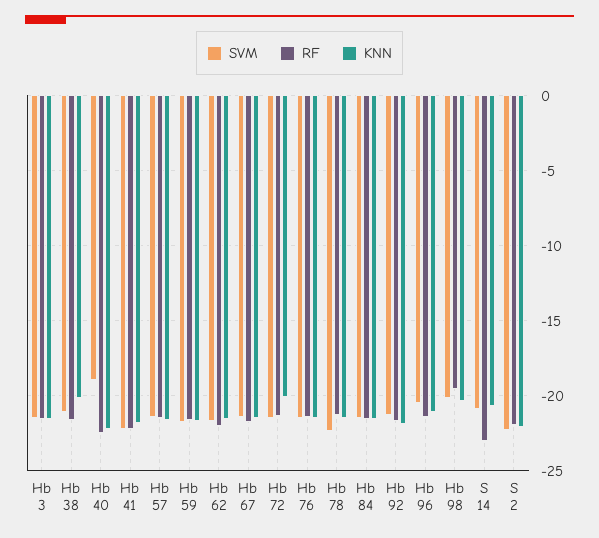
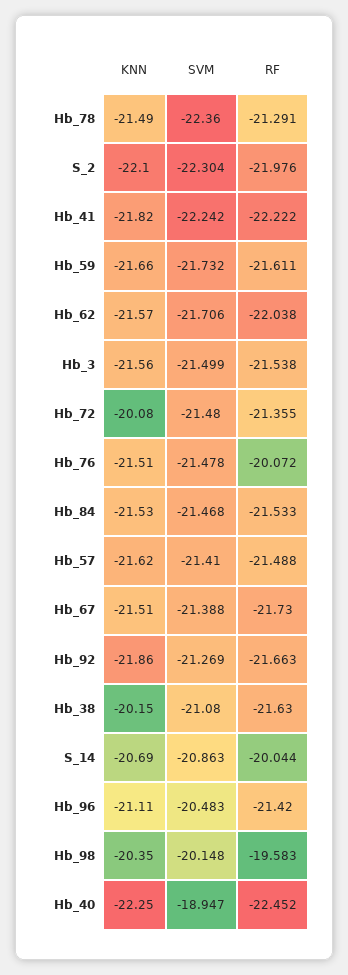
RF, Hb 76: -21.5 -> -20.072
RF, S 14: -23 -> -20.044

